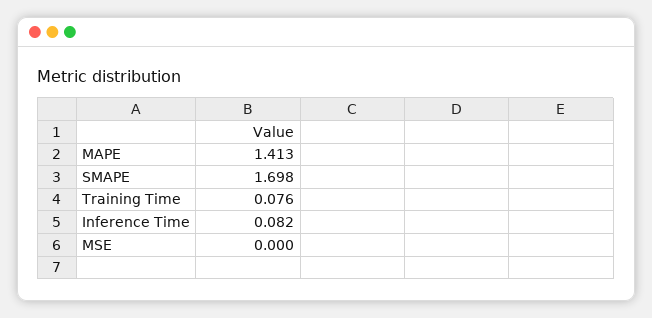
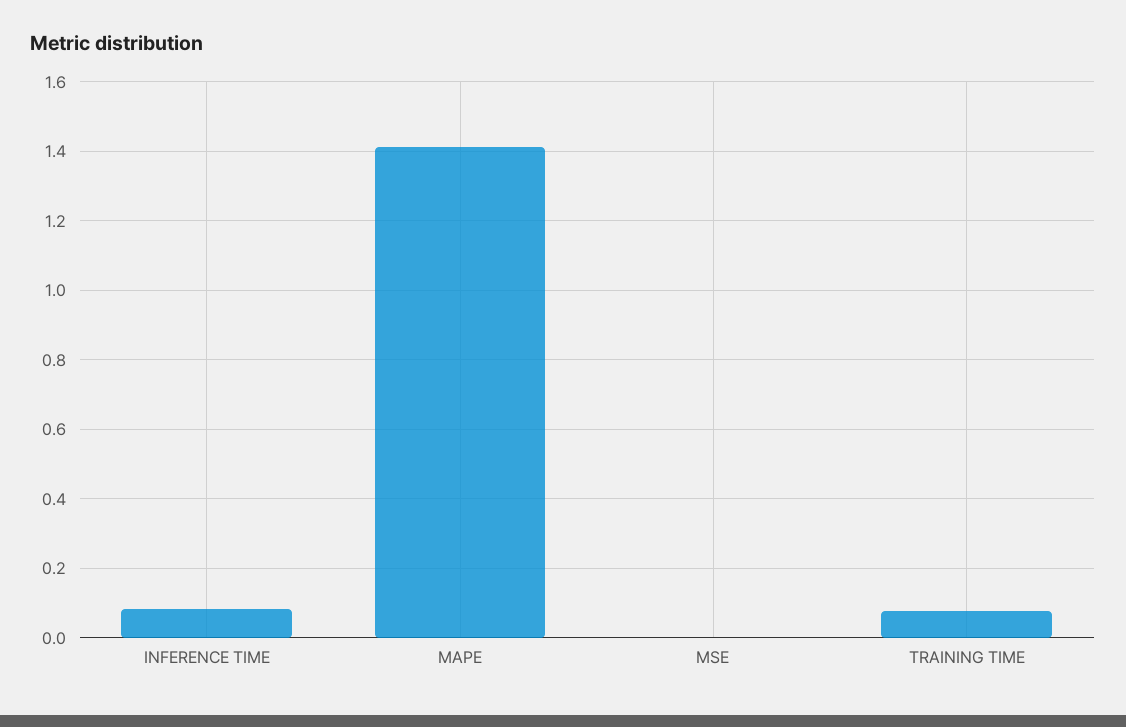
SMAPE: 1.698 -> none

